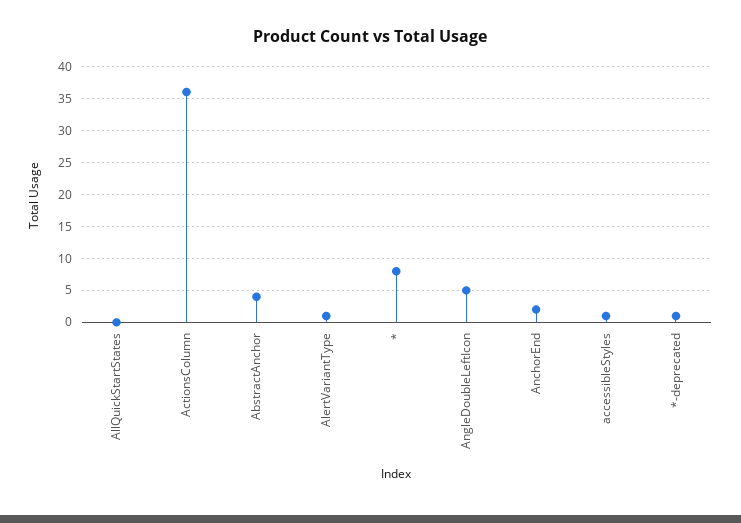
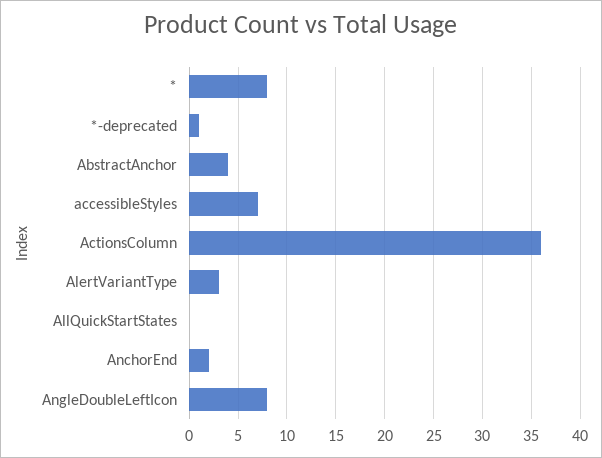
AlertVariantType: 1 -> 3
AngleDoubleLeftIcon: 5 -> 8
accessibleStyles: 1 -> 7

